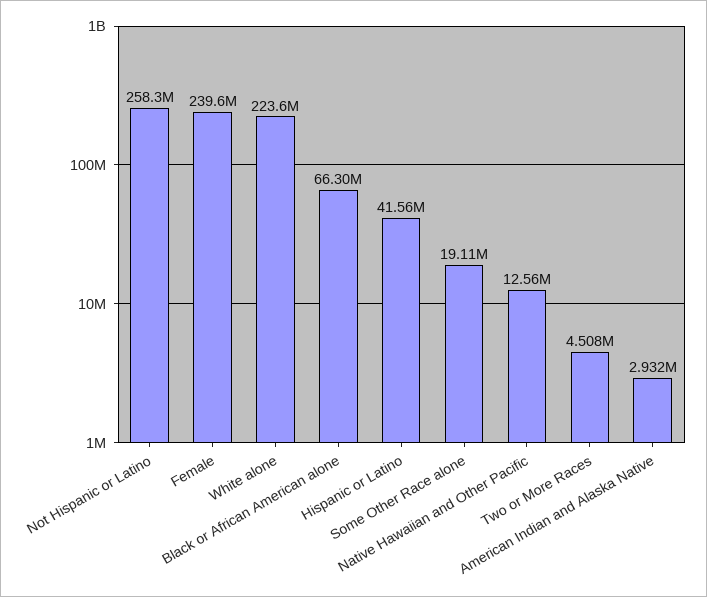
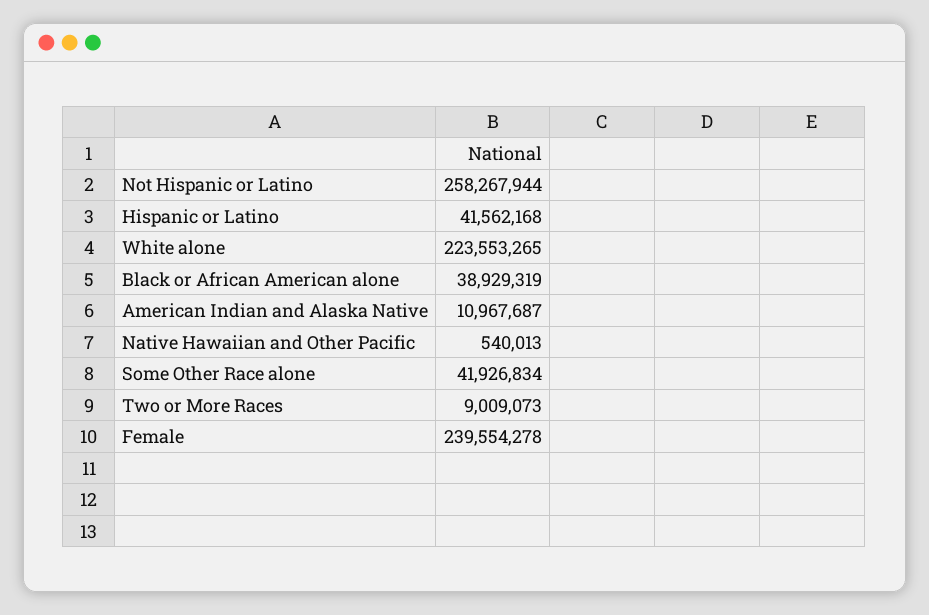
Black or African American alone: 66300000 -> 38929319
Some Other Race alone: 19110000 -> 41926834
Native Hawaiian and Other Pacific: 12560000 -> 540013
Two or More Races: 4508000 -> 9009073
American Indian and Alaska Native: 2932000 -> 10967687

